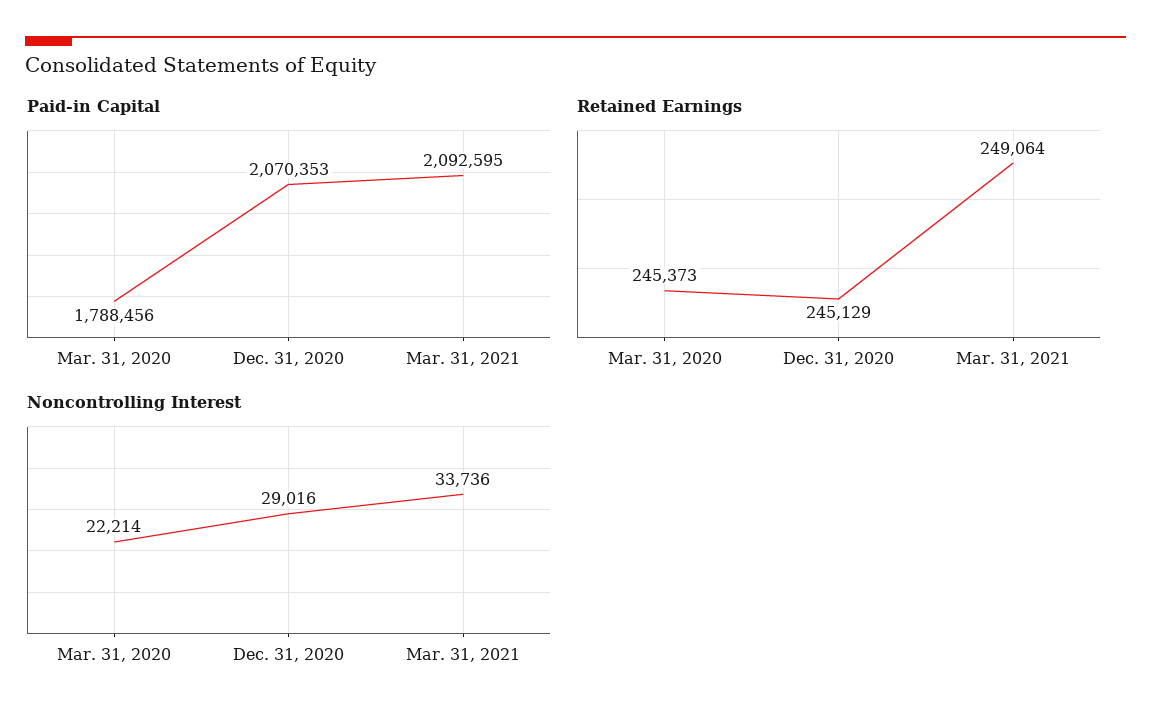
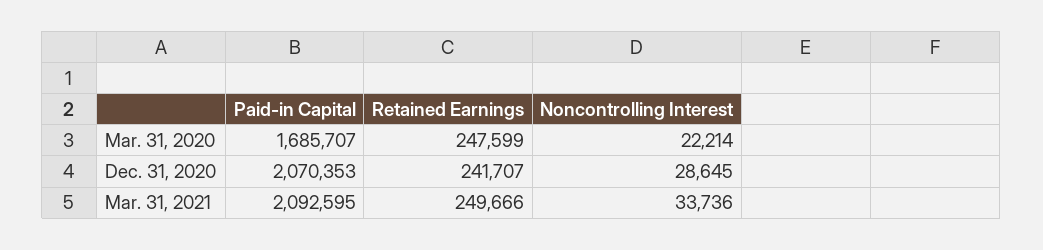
Paid-in Capital, Mar. 31, 2020: 1788456 -> 1685707
Retained Earnings, Mar. 31, 2020: 245373 -> 247599
Retained Earnings, Dec. 31, 2020: 245129 -> 241707
Retained Earnings, Mar. 31, 2021: 249064 -> 249666
Noncontrolling Interest, Dec. 31, 2020: 29016 -> 28645

